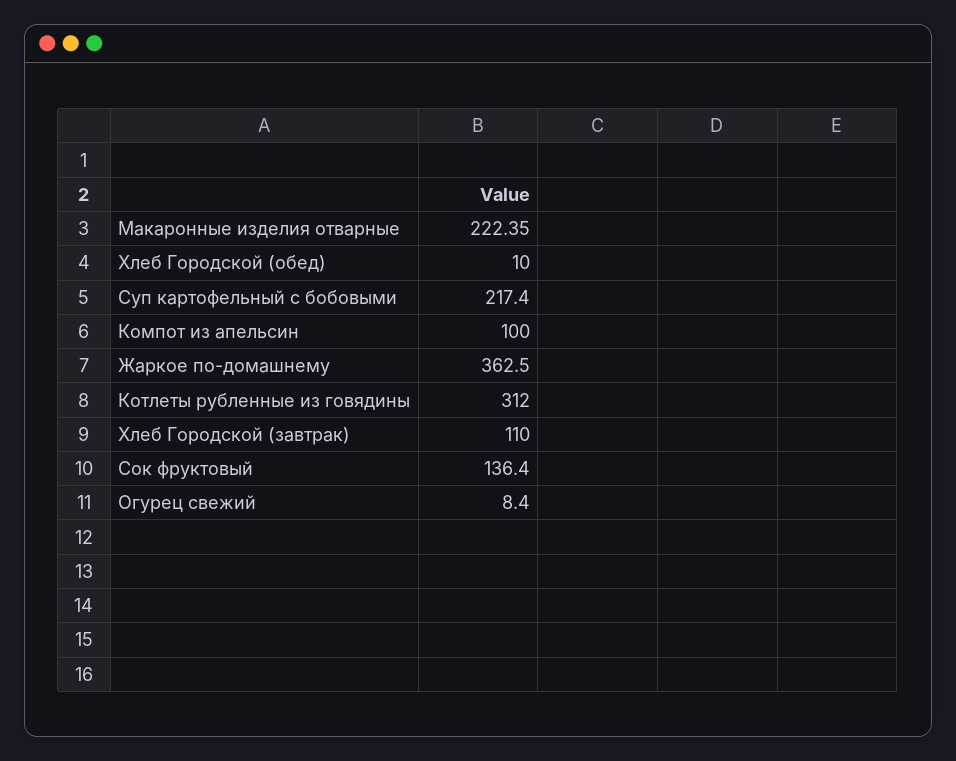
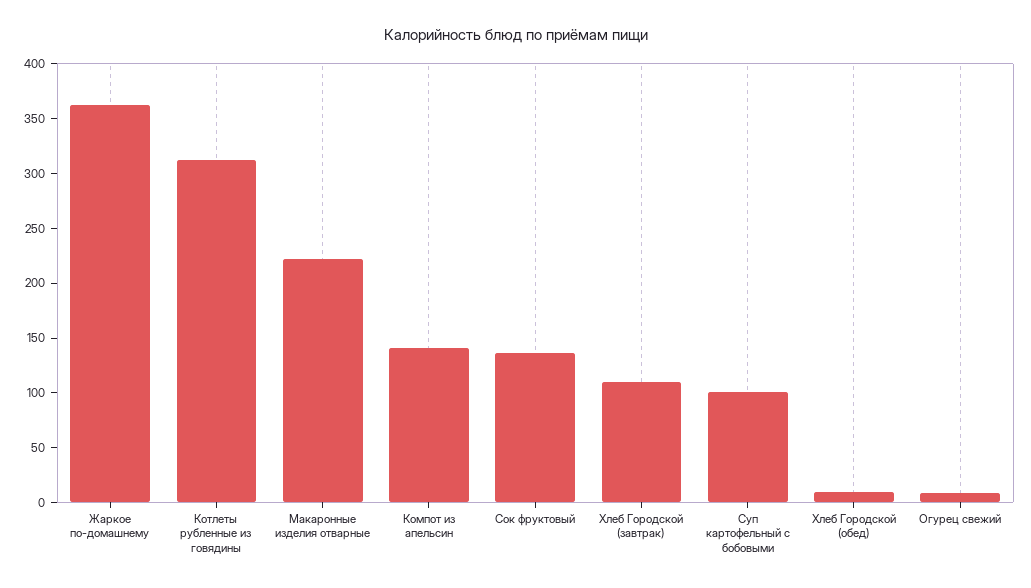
Суп картофельный с бобовыми: 217.4 -> 100
Компот из апельсин: 100 -> 140

